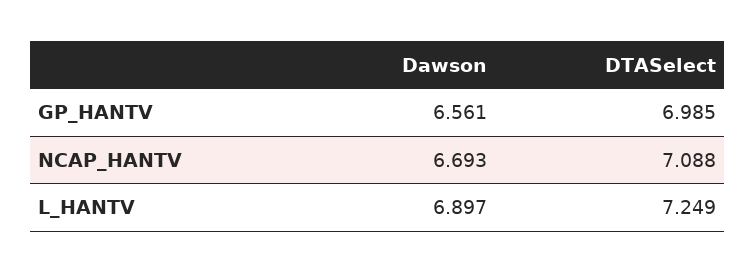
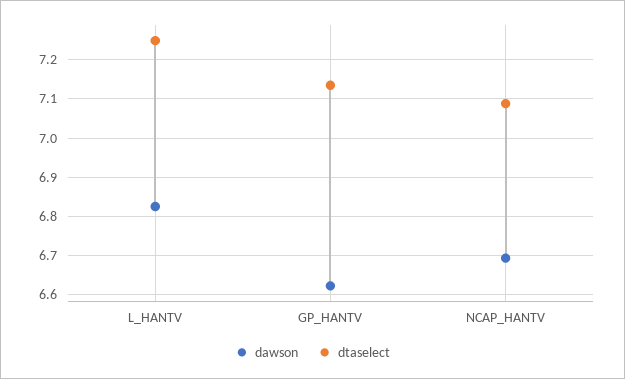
Dawson, GP_HANTV: 6.561 -> 6.62
DTASelect, GP_HANTV: 6.985 -> 7.14
Dawson, L_HANTV: 6.897 -> 6.82

